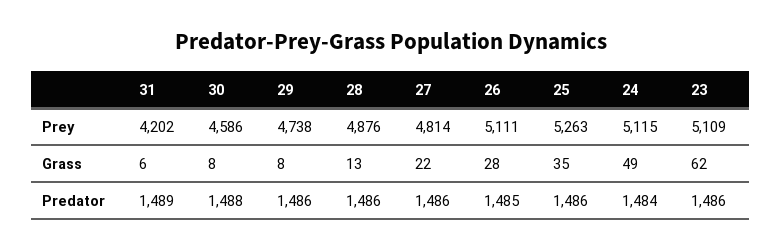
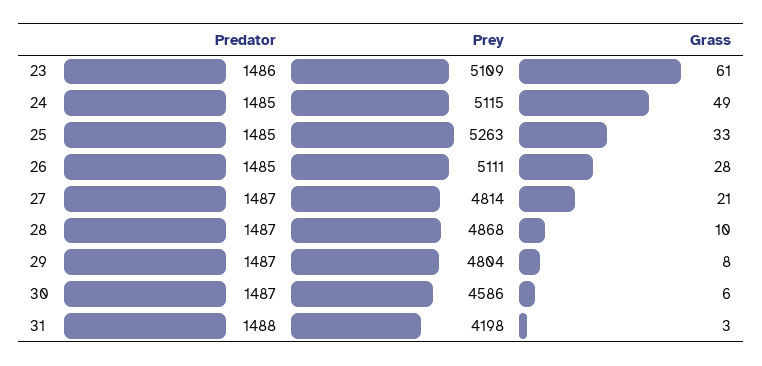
31, Prey: 4202 -> 4198
29, Prey: 4738 -> 4804
28, Prey: 4876 -> 4868
31, Grass: 6 -> 3
30, Grass: 8 -> 6
28, Grass: 13 -> 10
27, Grass: 22 -> 21
25, Grass: 35 -> 33
23, Grass: 62 -> 61
31, Predator: 1489 -> 1488
30, Predator: 1488 -> 1487
29, Predator: 1486 -> 1487
28, Predator: 1486 -> 1487
27, Predator: 1486 -> 1487
25, Predator: 1486 -> 1485
24, Predator: 1484 -> 1485

